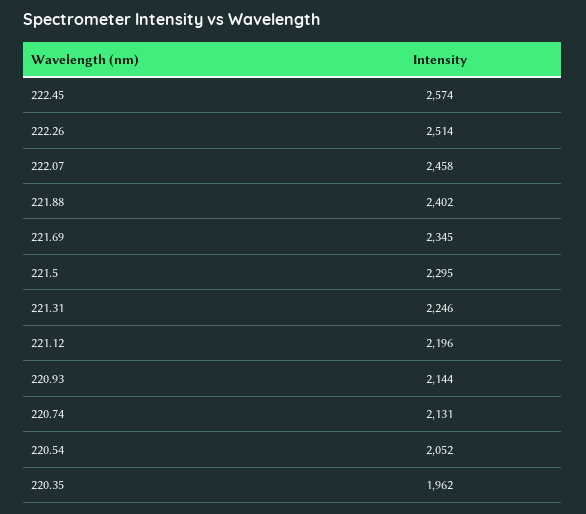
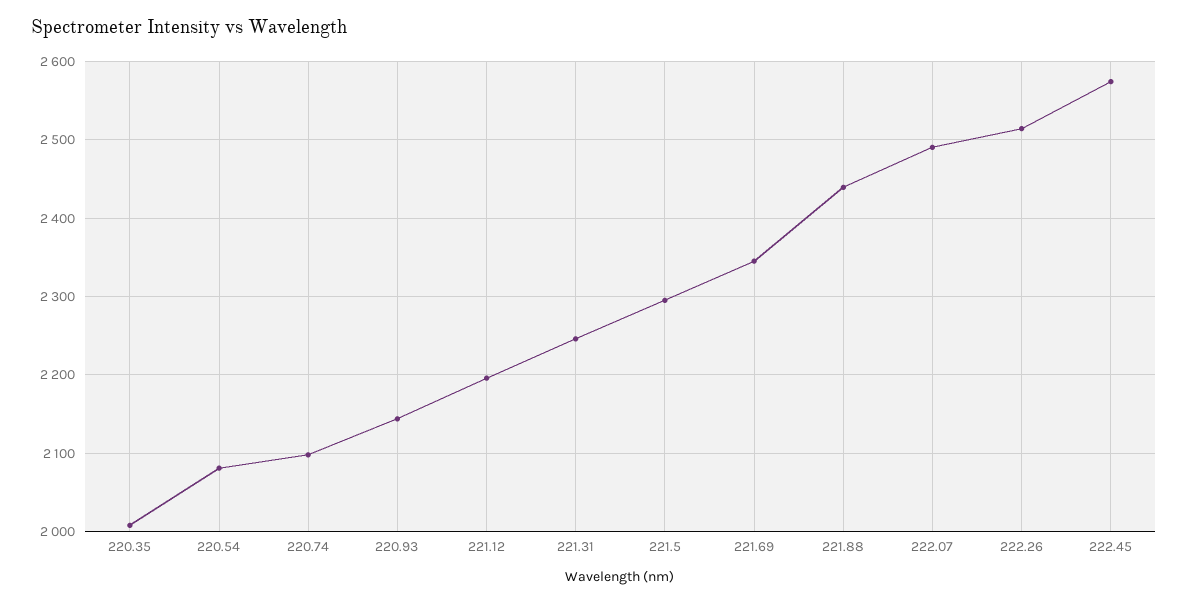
222.07: 2458 -> 2490
221.88: 2402 -> 2440
220.74: 2131 -> 2100
220.54: 2052 -> 2080
220.35: 1962 -> 2010

